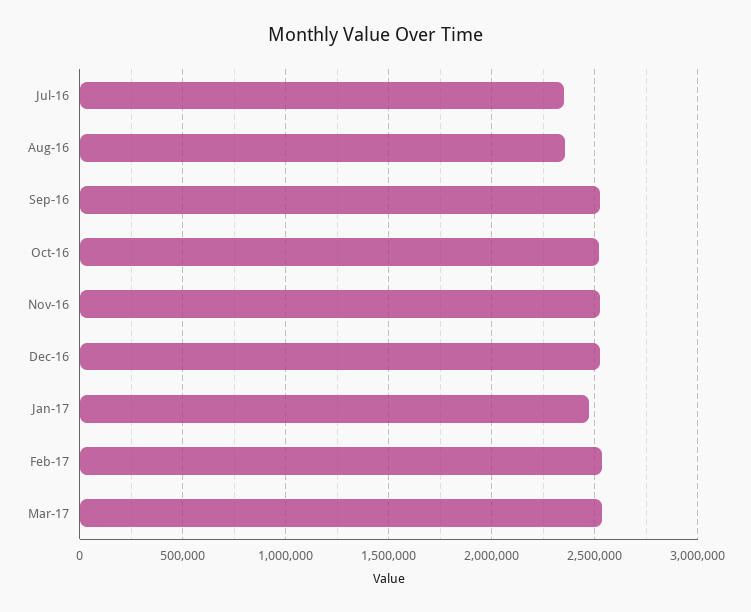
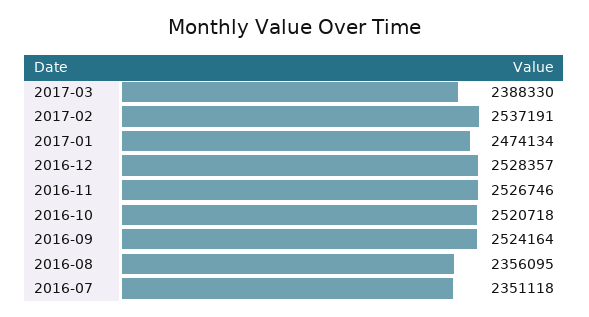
Mar-17: 2550000 -> 2388330

